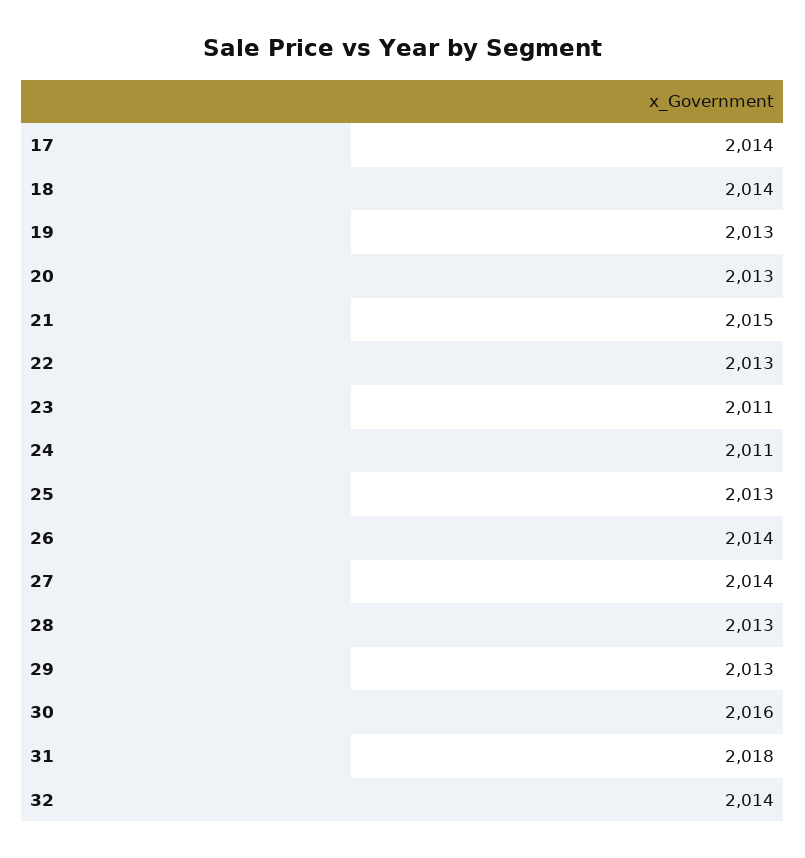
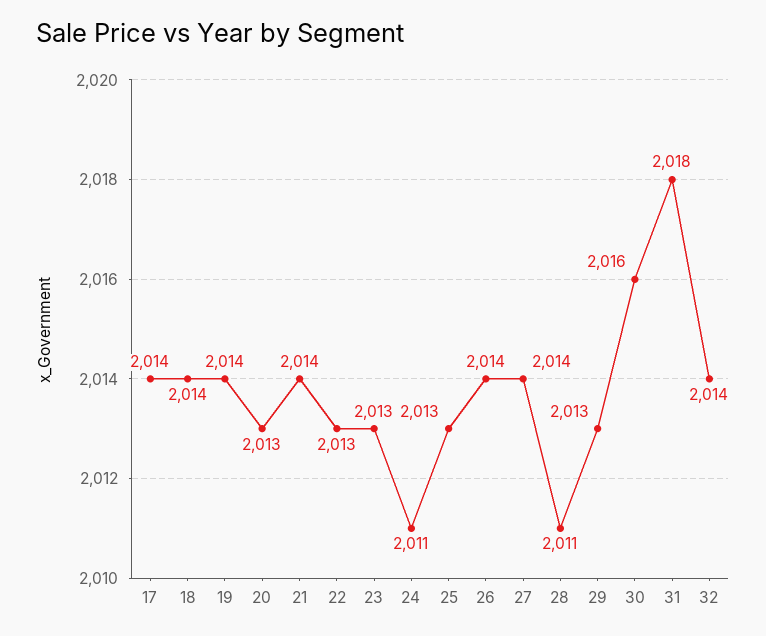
19: 2013 -> 2014
21: 2015 -> 2014
23: 2011 -> 2013
28: 2013 -> 2011

